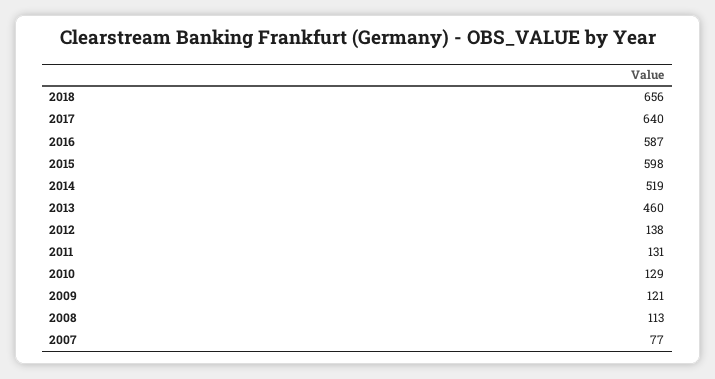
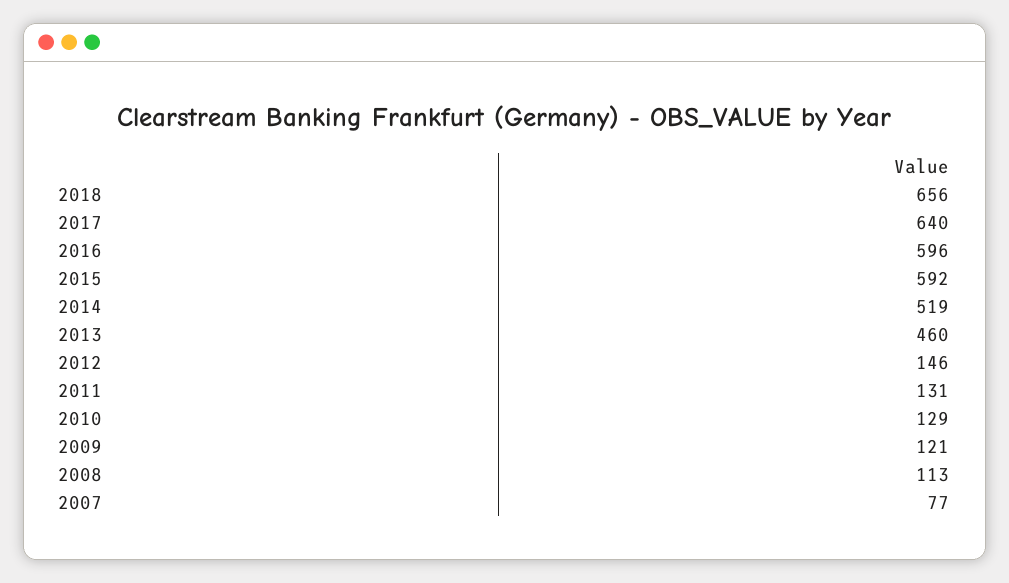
2016: 587 -> 596
2015: 598 -> 592
2012: 138 -> 146

